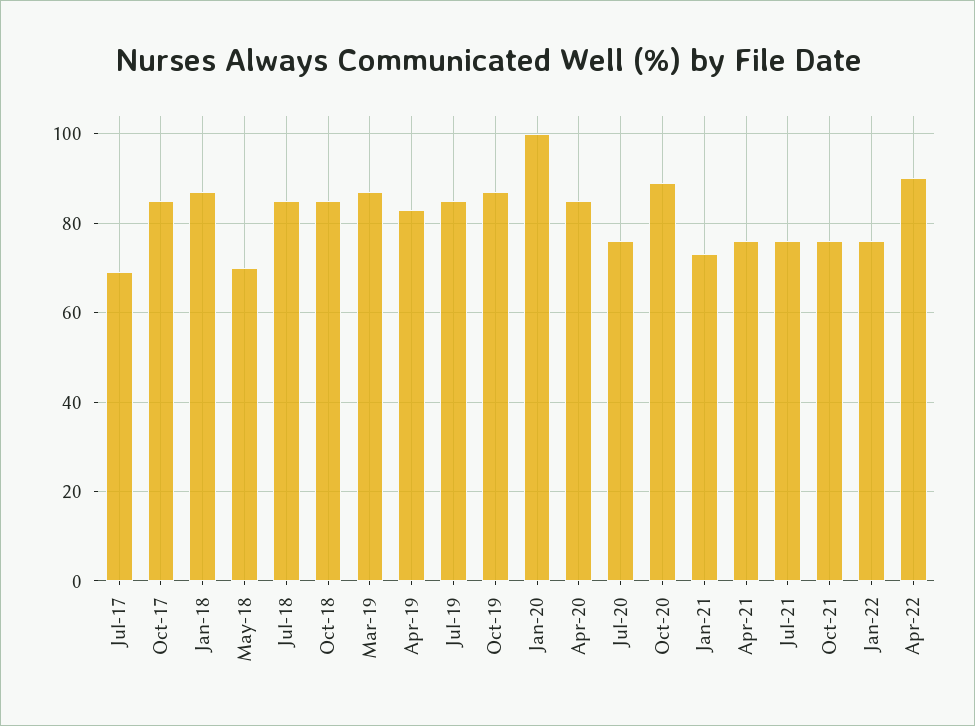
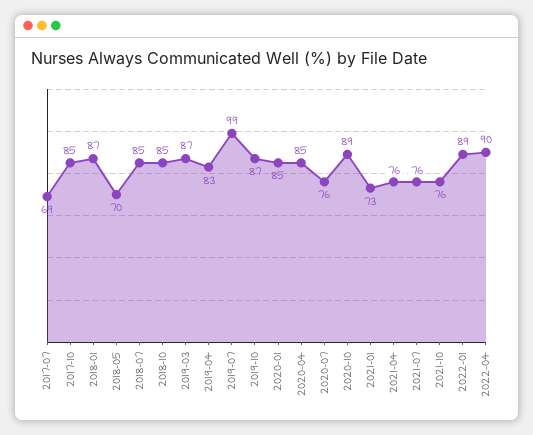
Jul-19: 85 -> 99
Jan-20: 100 -> 85
Jan-22: 75 -> 89

